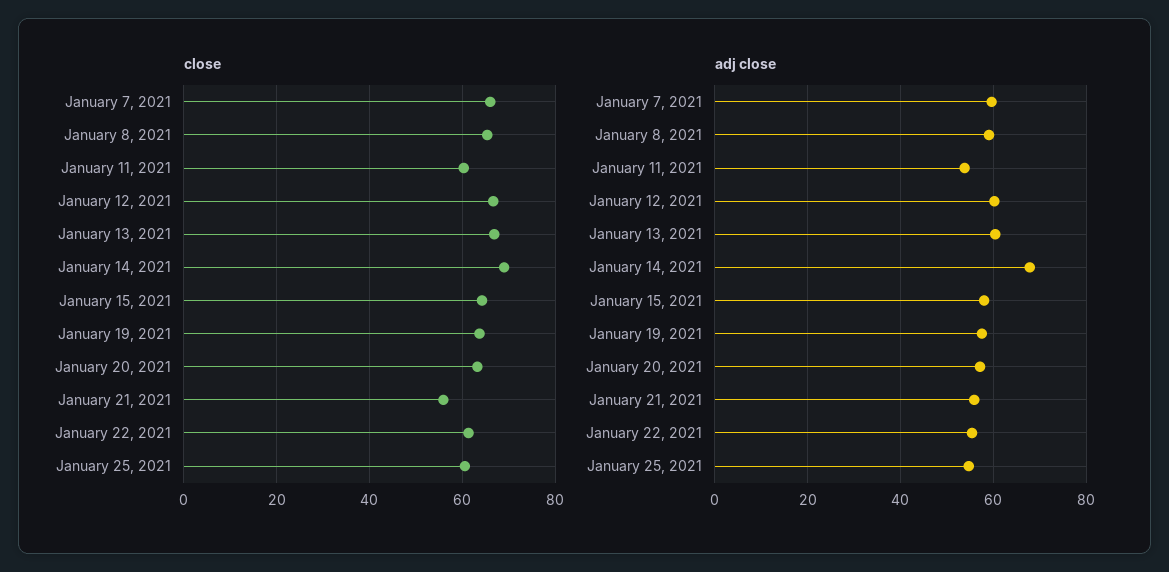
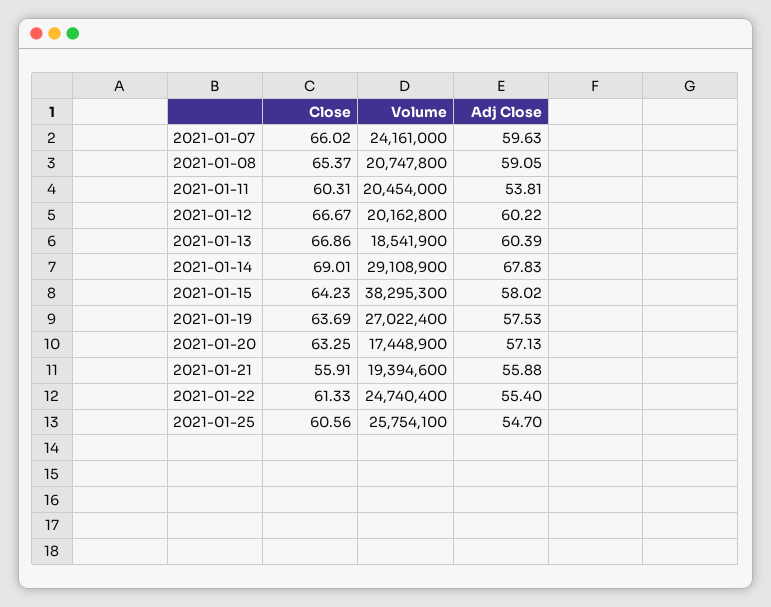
Volume, January 7, 2021: none -> 24161000
Volume, January 8, 2021: none -> 20747800
Volume, January 11, 2021: none -> 20454000
Volume, January 12, 2021: none -> 20162800
Volume, January 13, 2021: none -> 18541900
Volume, January 14, 2021: none -> 29108900
Volume, January 15, 2021: none -> 38295300
Volume, January 19, 2021: none -> 27022400
Volume, January 20, 2021: none -> 17448900
Volume, January 21, 2021: none -> 19394600
Volume, January 22, 2021: none -> 24740400
Volume, January 25, 2021: none -> 25754100

